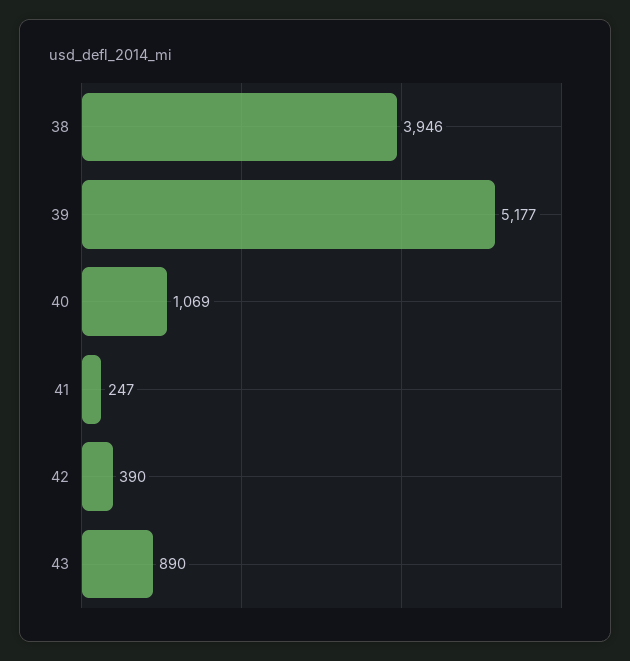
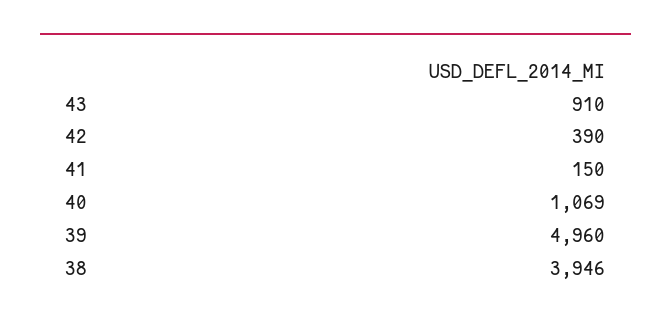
39: 5177 -> 4960
41: 247 -> 150
43: 890 -> 910

